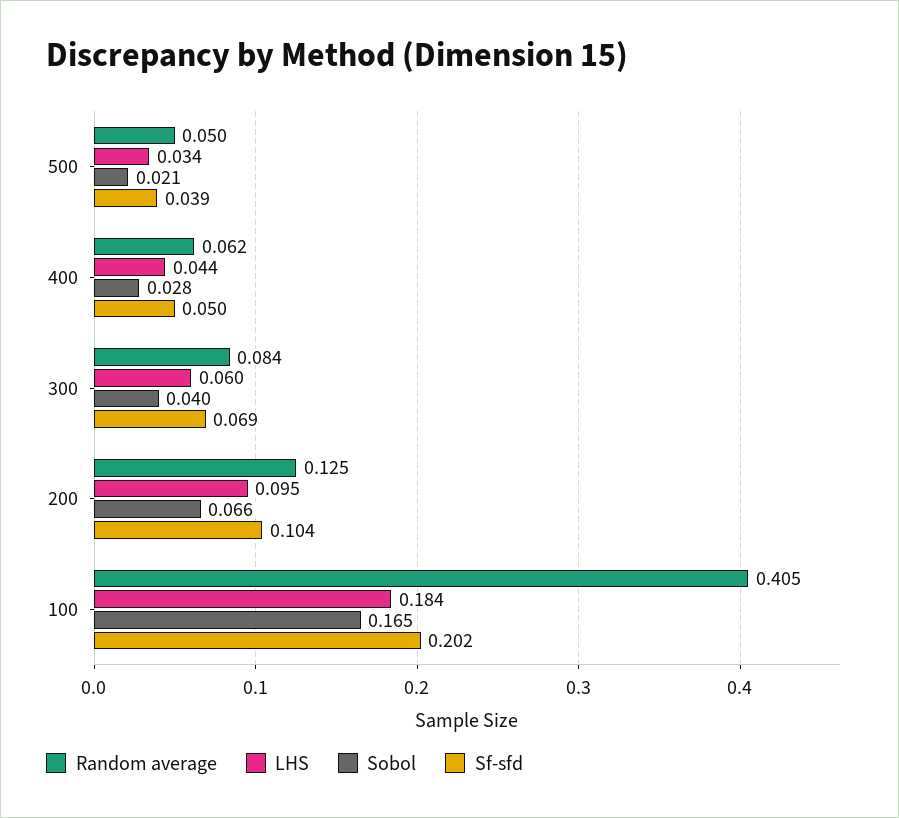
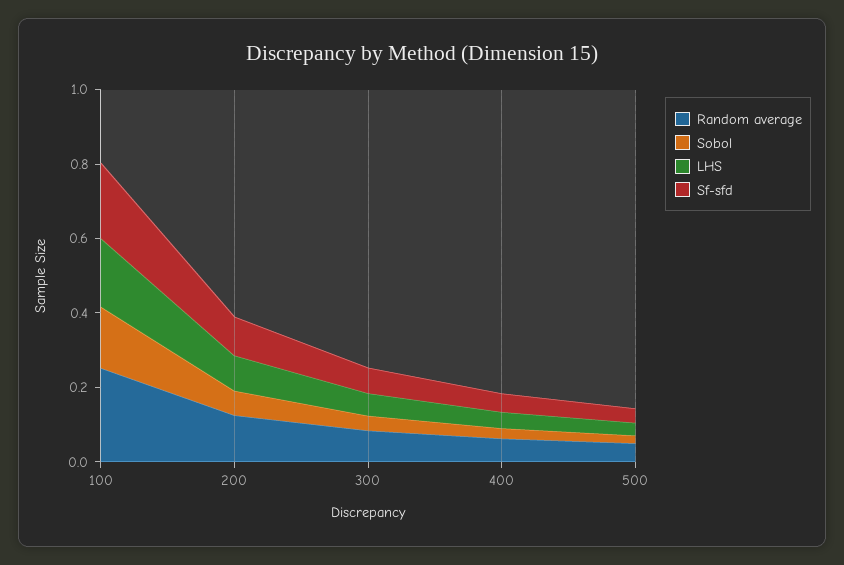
Random average, 100: 0.405 -> 0.25

